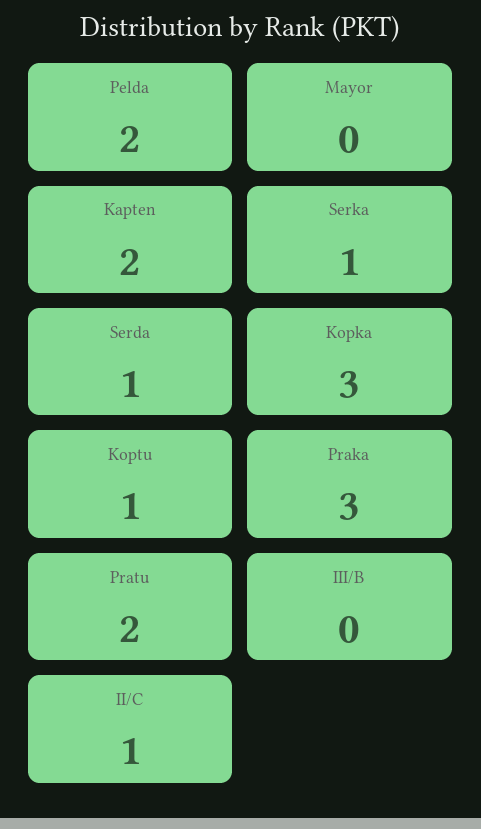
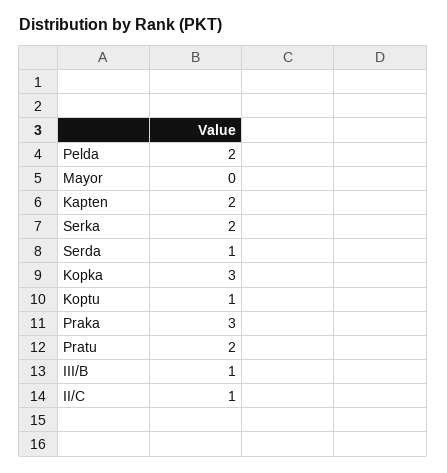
Serka: 1 -> 2
III/B: 0 -> 1

